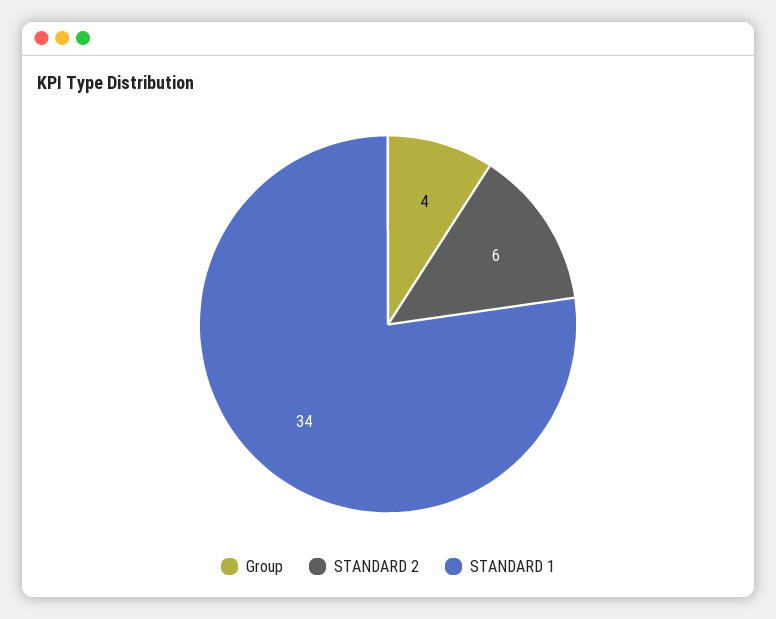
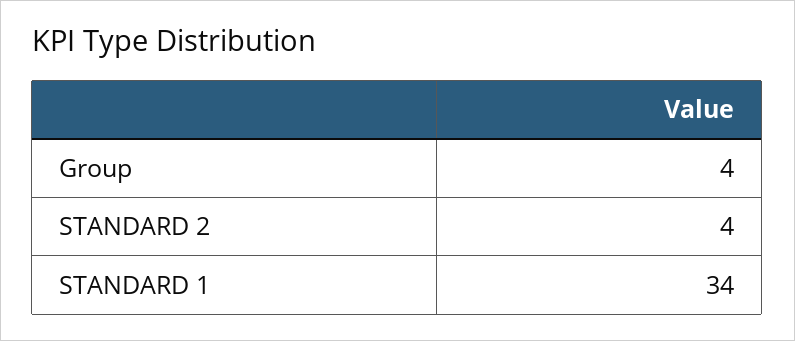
STANDARD 2: 6 -> 4

